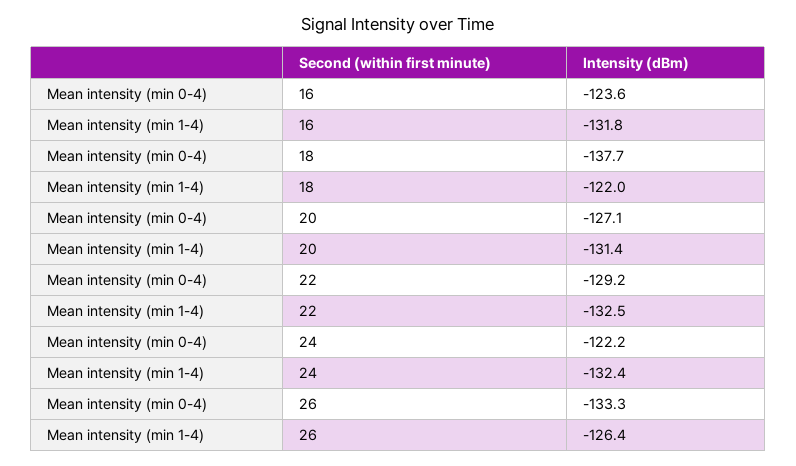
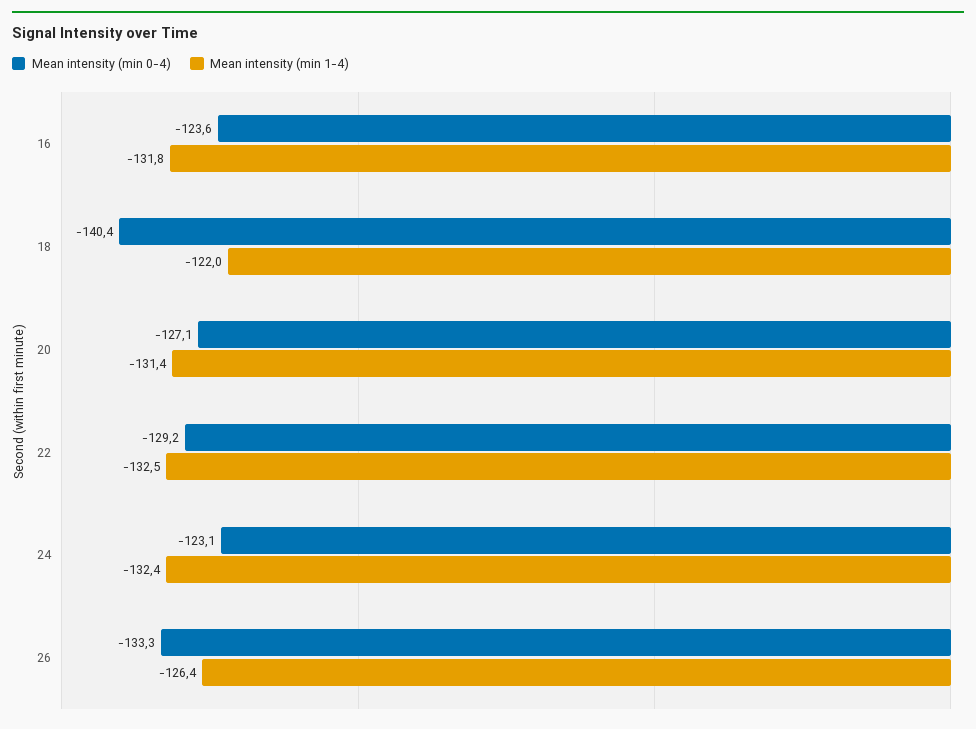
Mean intensity (min 0-4), 18: -137.7 -> -140.4
Mean intensity (min 0-4), 24: -122.2 -> -123.1

